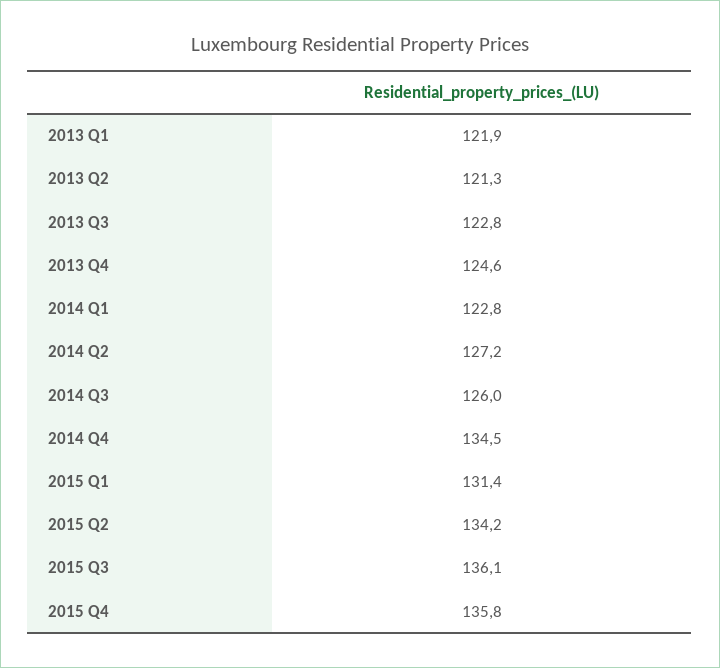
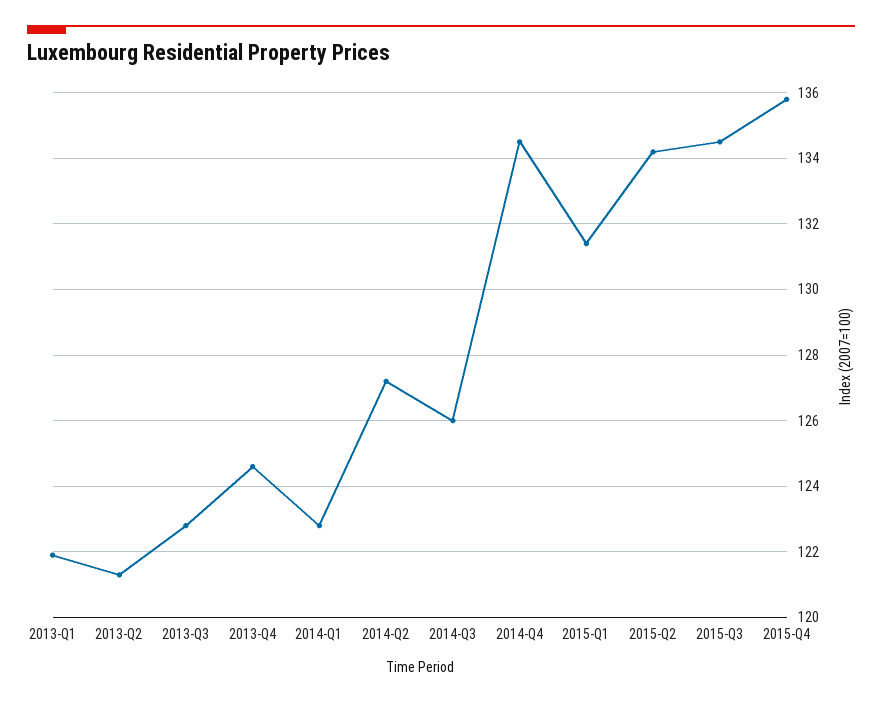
2015 Q3: 136.1 -> 134.5

